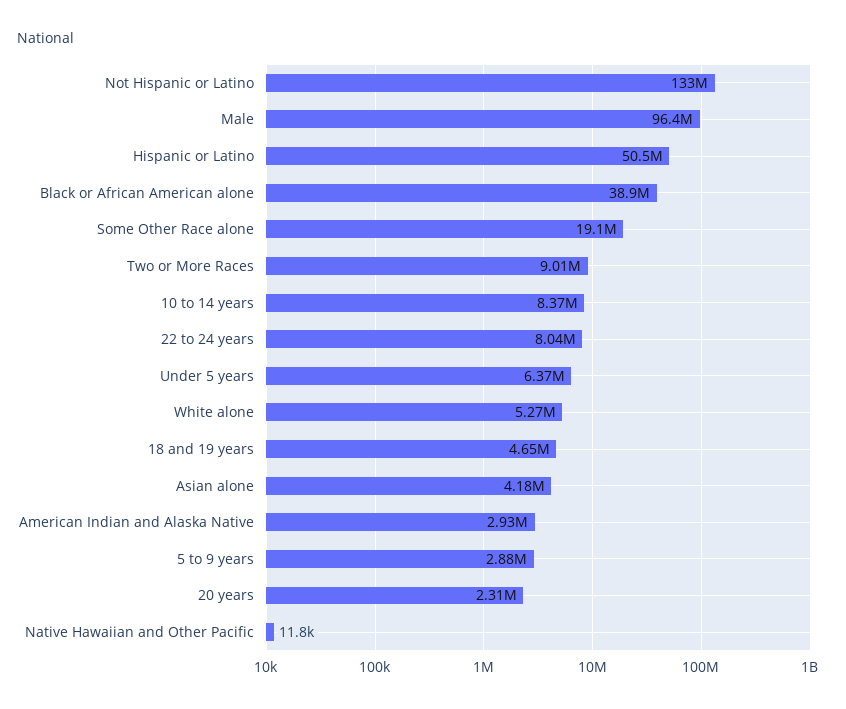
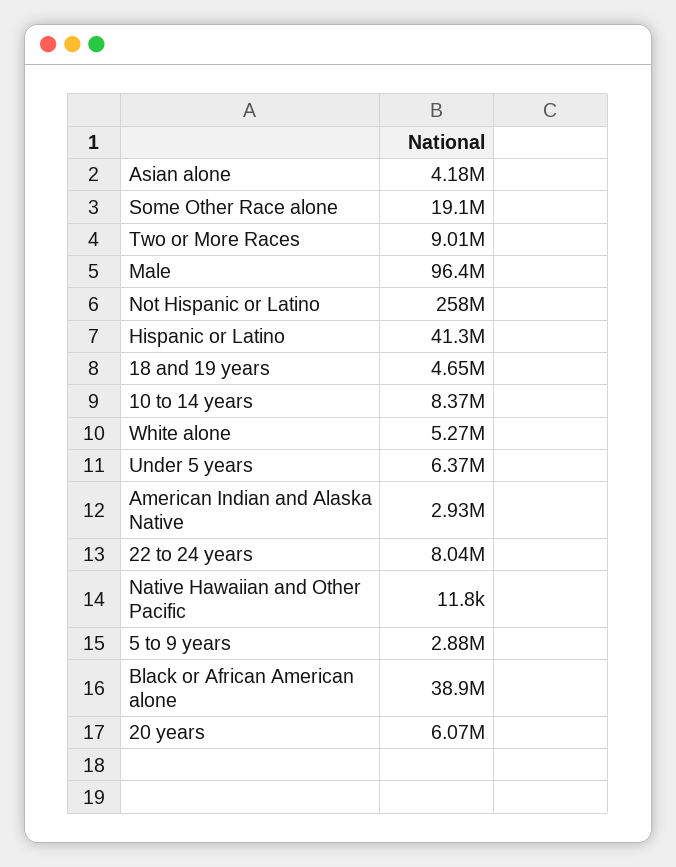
Not Hispanic or Latino: 133000000 -> 258000000
Hispanic or Latino: 50500000 -> 41300000
20 years: 2310000 -> 6070000

